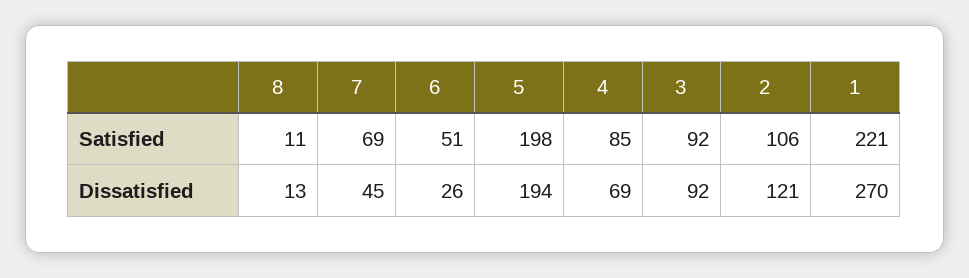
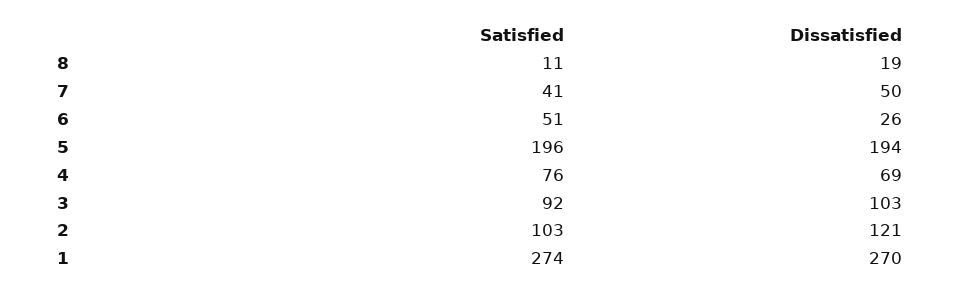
7, Satisfied: 69 -> 41
5, Satisfied: 198 -> 196
4, Satisfied: 85 -> 76
2, Satisfied: 106 -> 103
1, Satisfied: 221 -> 274
8, Dissatisfied: 13 -> 19
7, Dissatisfied: 45 -> 50
3, Dissatisfied: 92 -> 103

